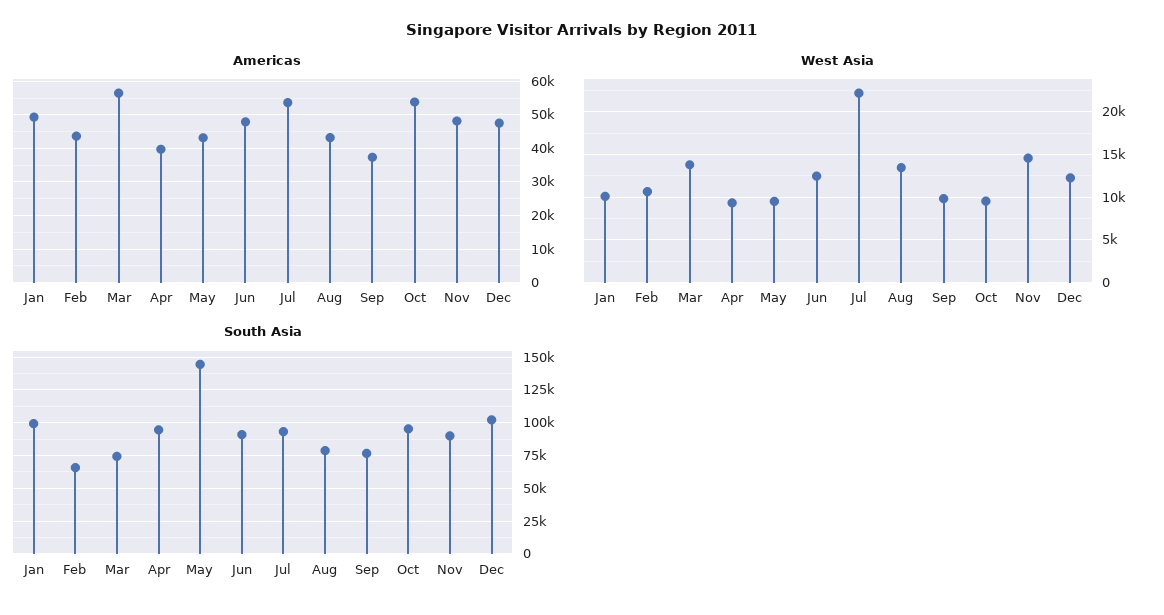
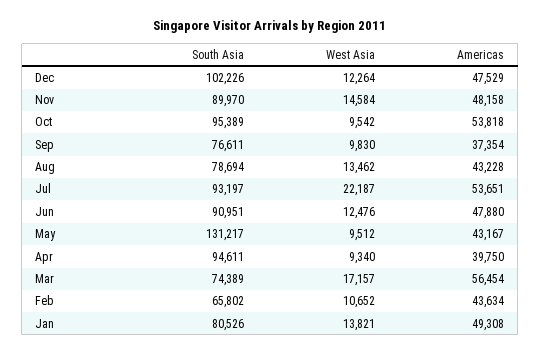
West Asia, Jan: 10000 -> 13821
West Asia, Mar: 14000 -> 17157
South Asia, Jan: 100000 -> 80526
South Asia, May: 145000 -> 131217

